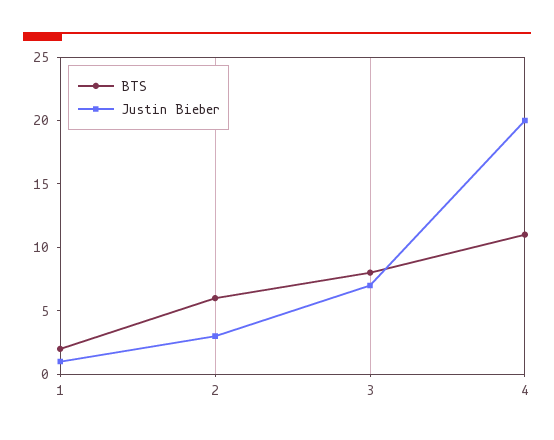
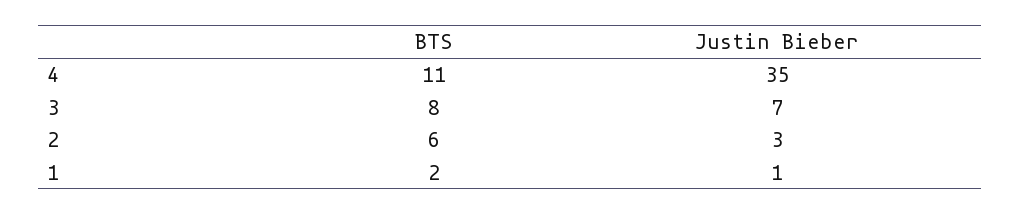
Justin Bieber, 4: 20 -> 35

